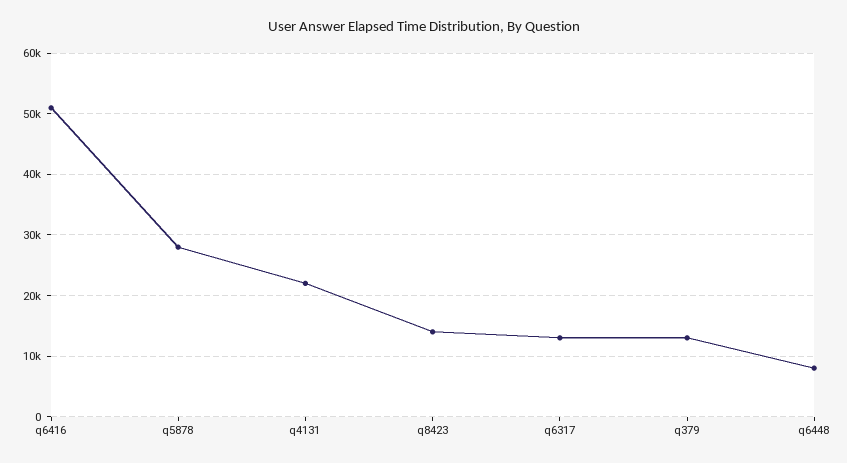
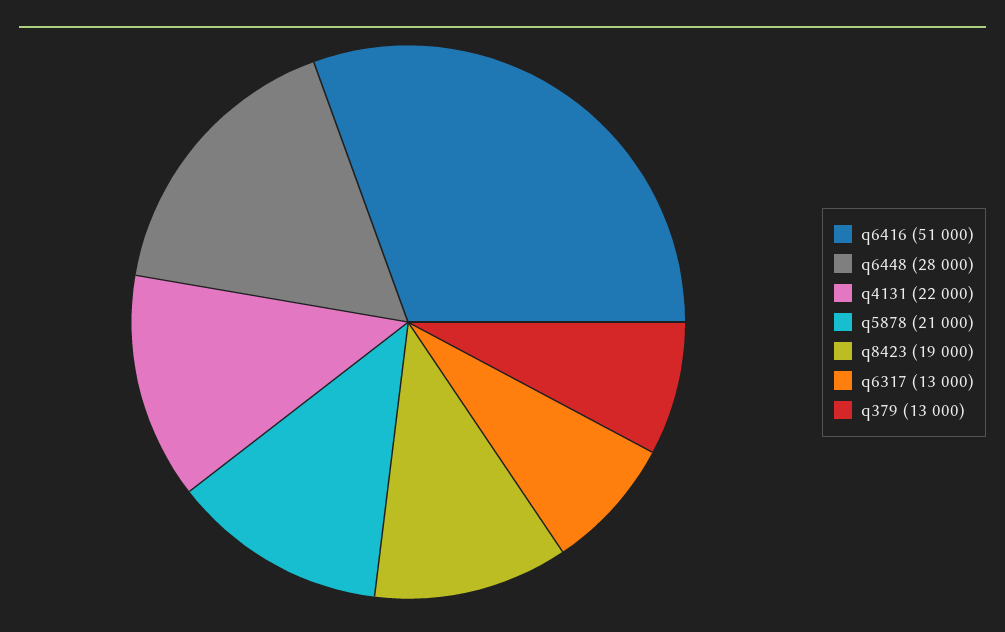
q5878: 28000 -> 21000
q8423: 14000 -> 19000
q6448: 8000 -> 28000

